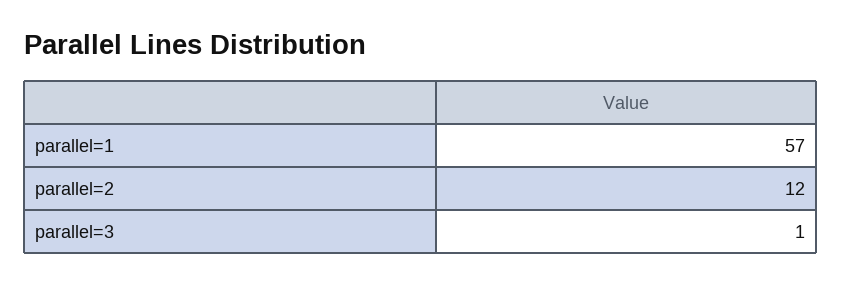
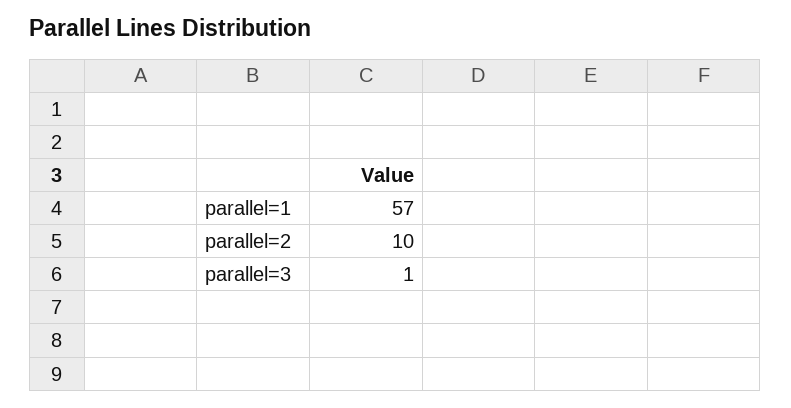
parallel=2: 12 -> 10

